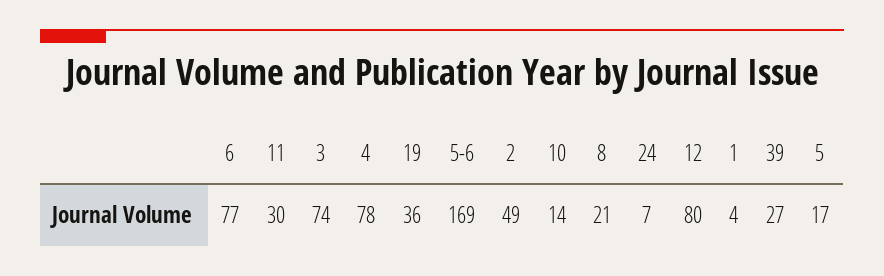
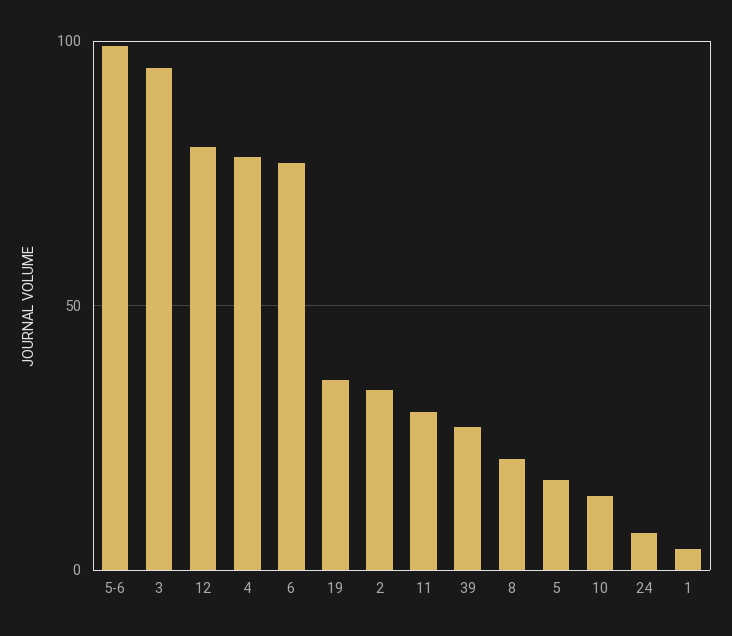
3: 74 -> 95
5-6: 169 -> 100
2: 49 -> 35

